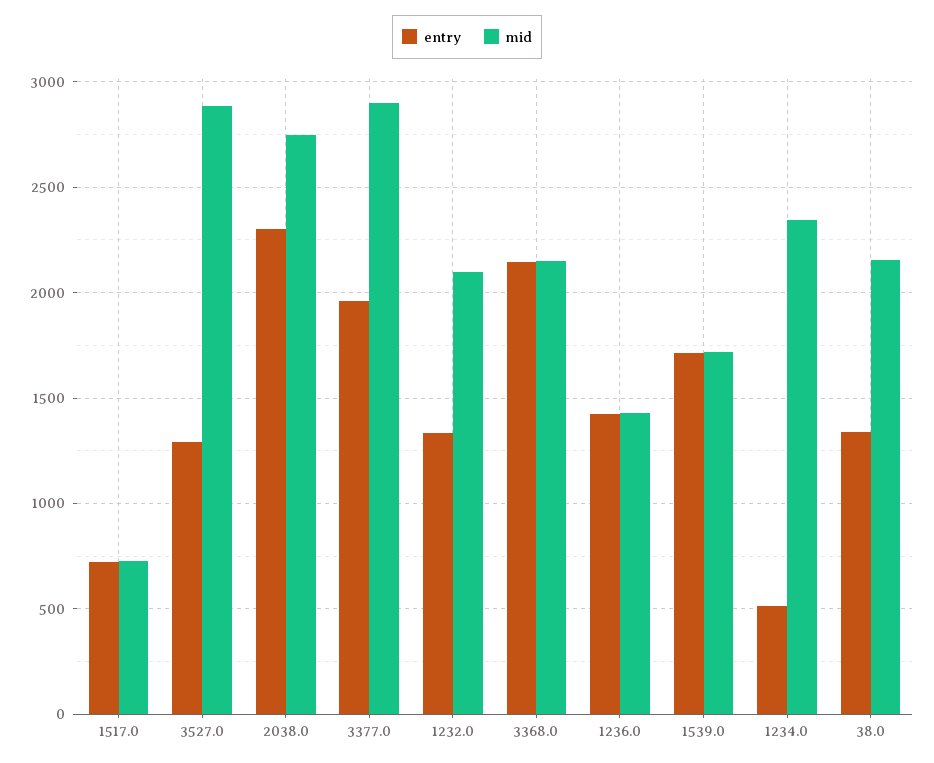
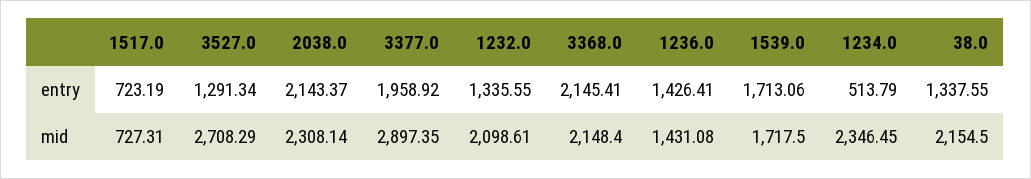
mid, 3527.0: 2900 -> 2708.29
entry, 2038.0: 2300 -> 2143.37
mid, 2038.0: 2750 -> 2308.14

